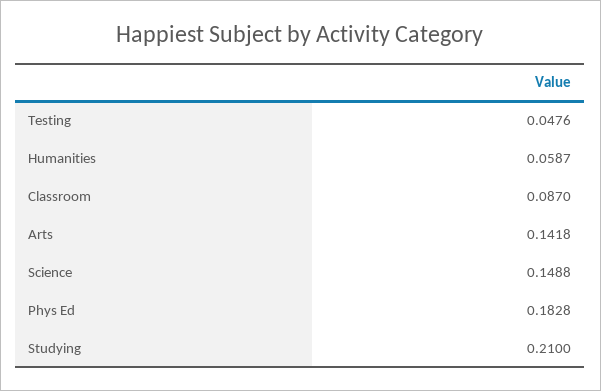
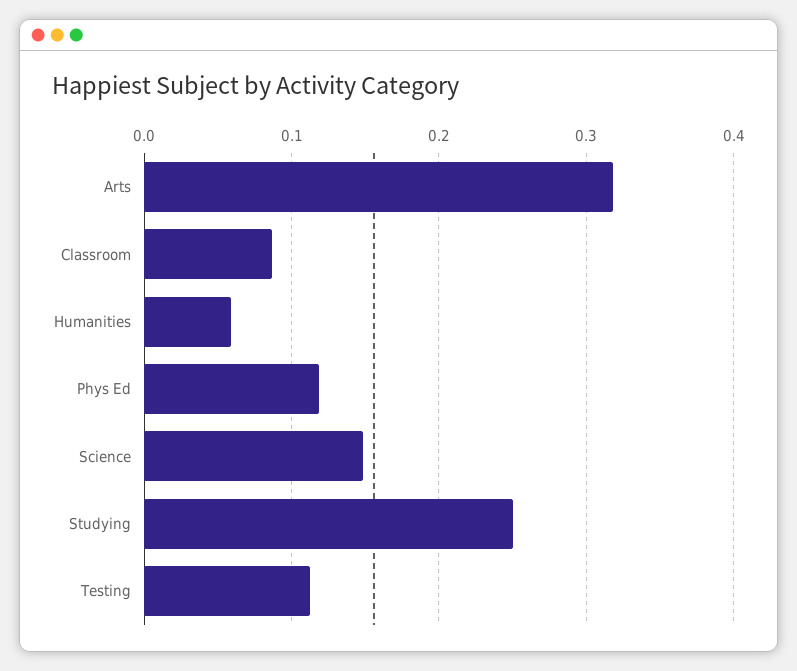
Testing: 0.0476 -> 0.11
Arts: 0.1418 -> 0.32
Phys Ed: 0.1828 -> 0.12
Studying: 0.21 -> 0.25

